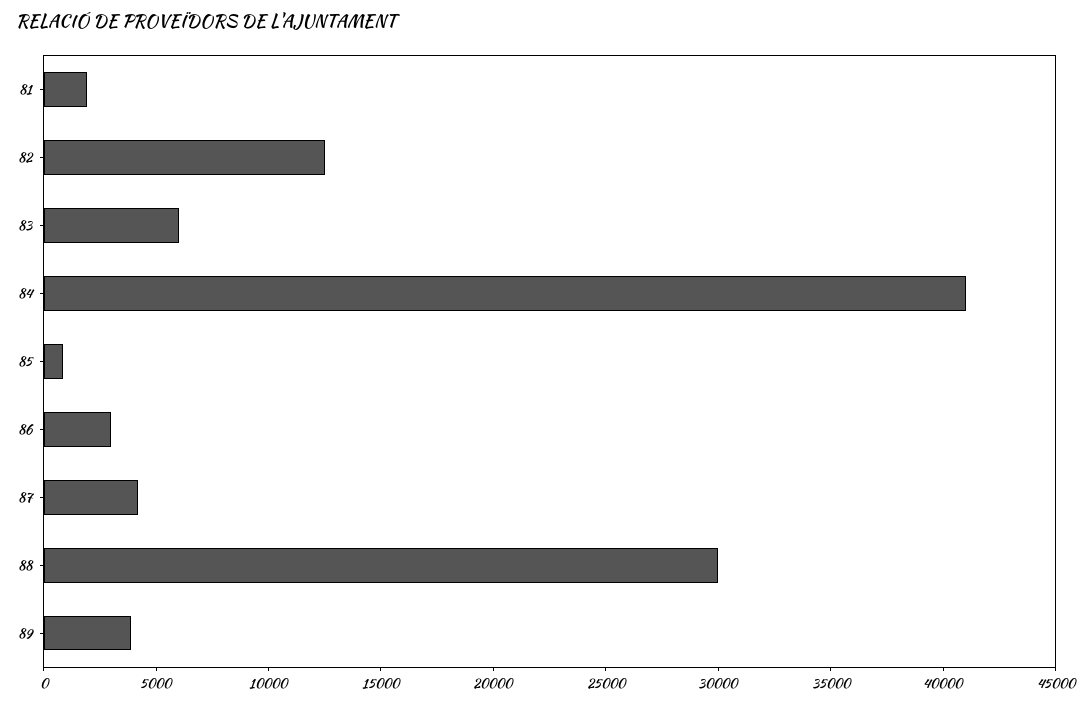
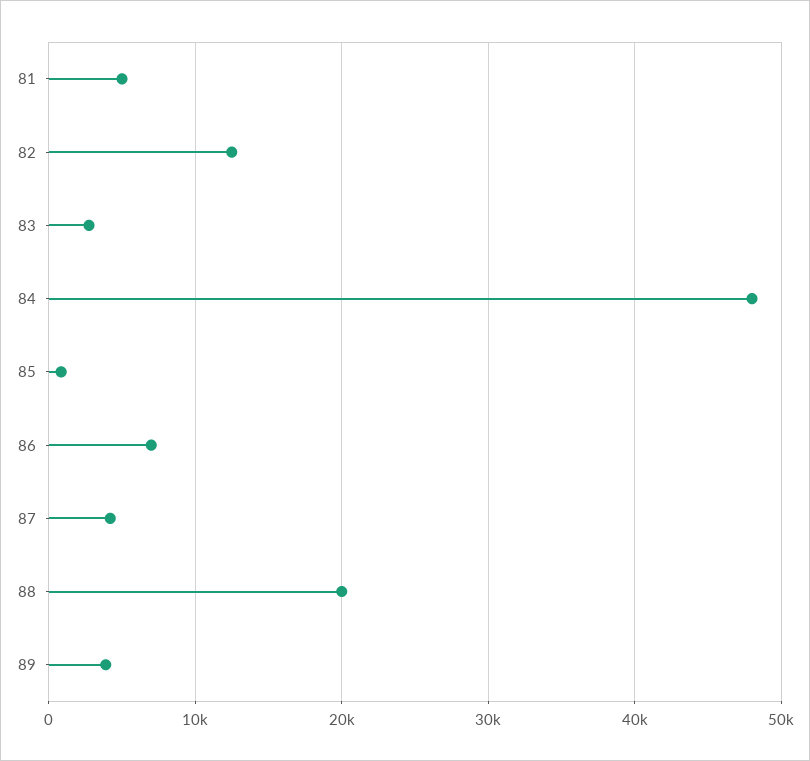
81: 2000 -> 5000
83: 6000 -> 3000
84: 41000 -> 48000
86: 3000 -> 7000
88: 30000 -> 20000

